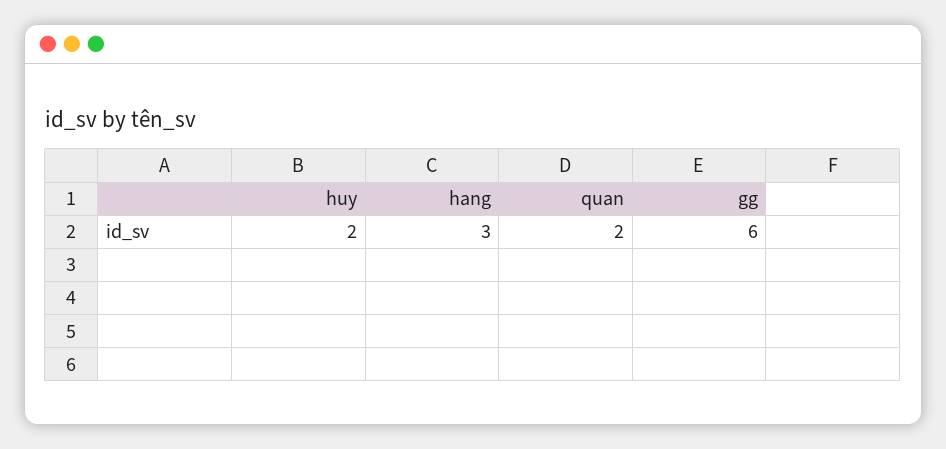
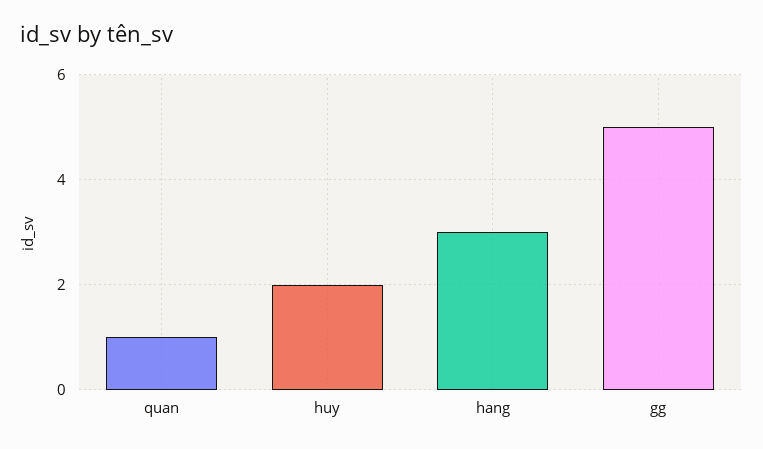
quan: 2 -> 1
gg: 6 -> 5

